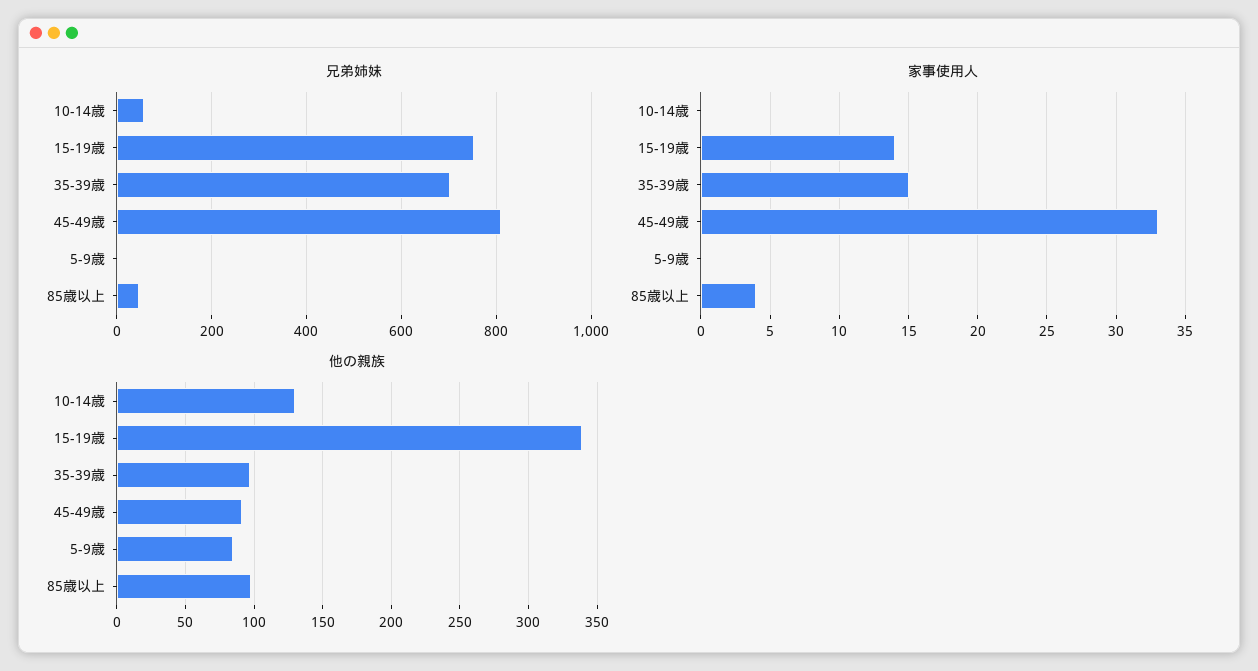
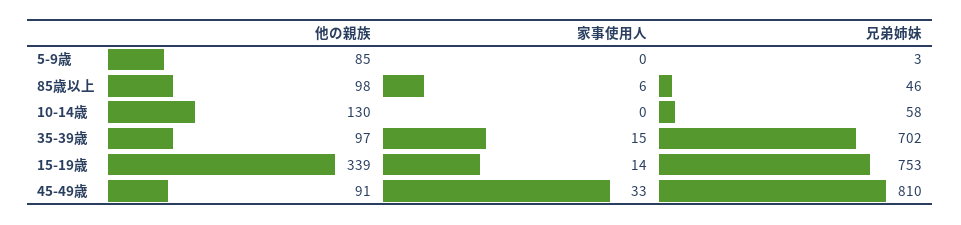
家事使用人, 85歳以上: 4 -> 6

